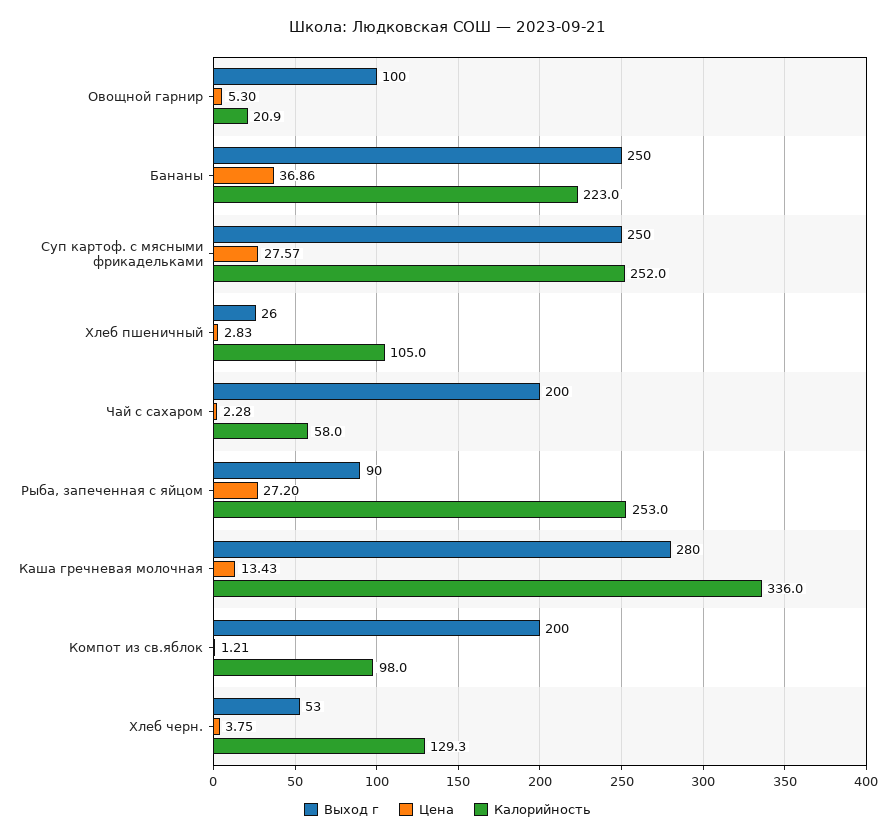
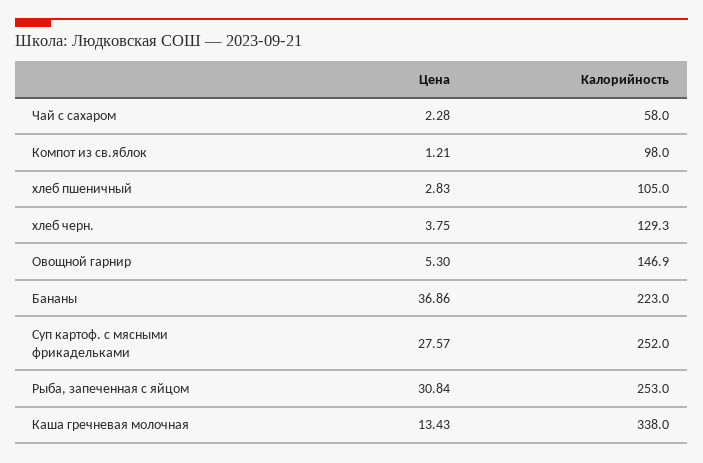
Выход г, Овощной гарнир: 100 -> none
Калорийность, Овощной гарнир: 20.9 -> 146.9
Выход г, Бананы: 250 -> none
Выход г, Суп картоф. с мясными фрикадельками: 250 -> none
Выход г, Хлеб пшеничный: 26 -> none
Выход г, Чай с сахаром: 200 -> none
Выход г, Рыба, запеченная с яйцом: 90 -> none
Цена, Рыба, запеченная с яйцом: 27.2 -> 30.84
Выход г, Каша гречневая молочная: 280 -> none
Калорийность, Каша гречневая молочная: 336 -> 338
Выход г, Компот из св.яблок: 200 -> none
Выход г, Хлеб черн.: 53 -> none

